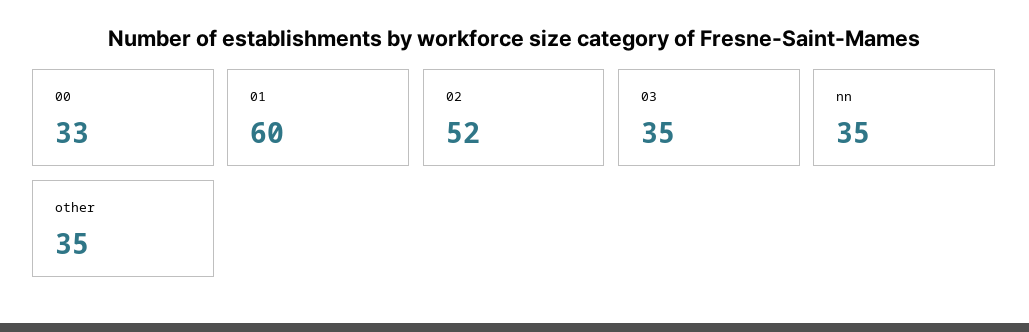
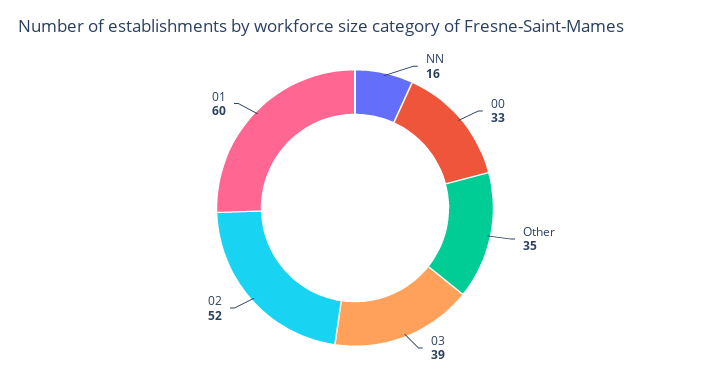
03: 35 -> 39
nn: 35 -> 16

